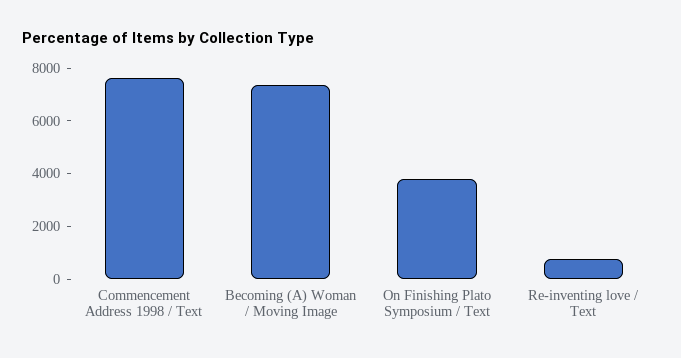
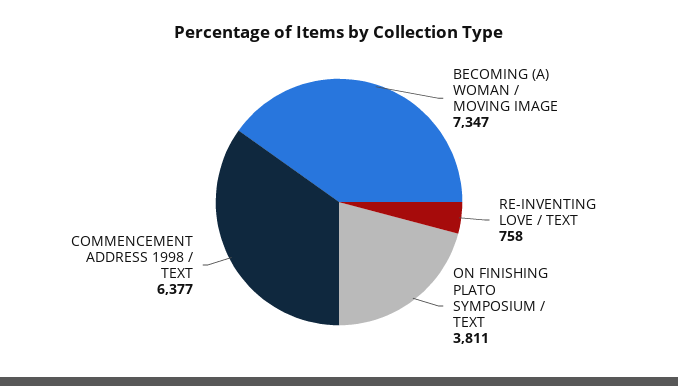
Commencement Address 1998 / Text: 7500 -> 6377

